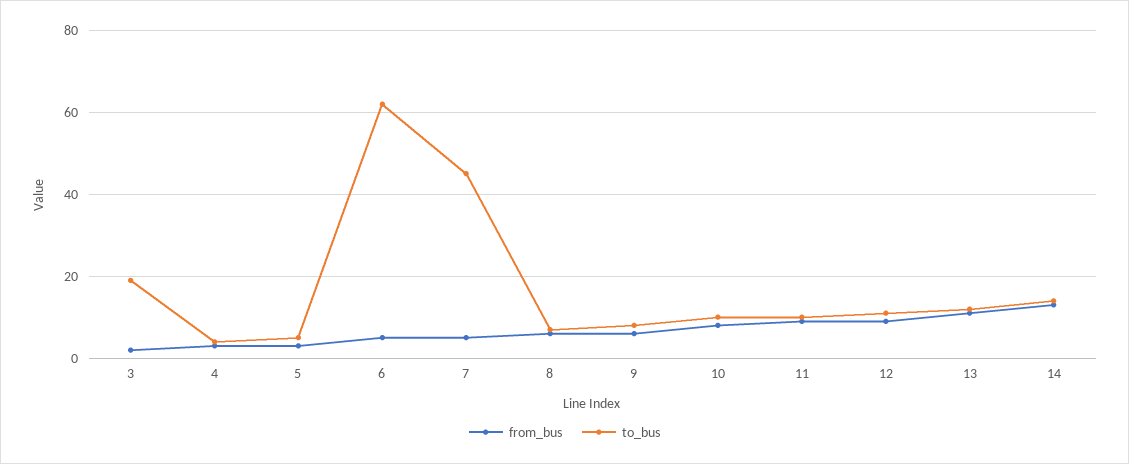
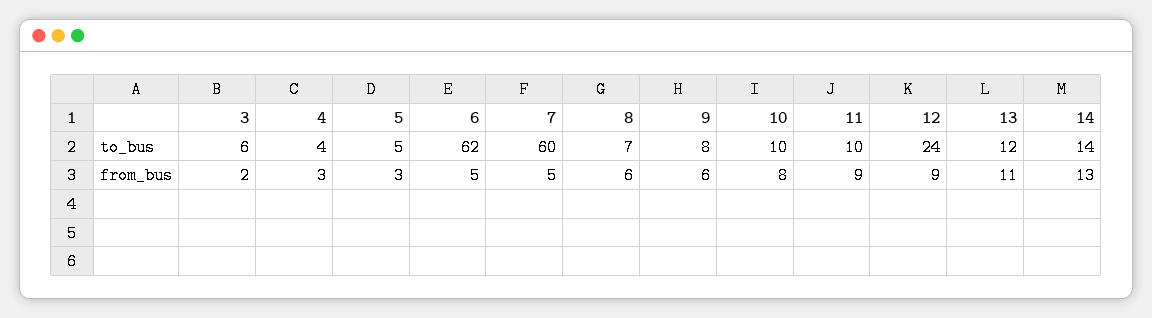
to_bus, 3: 20 -> 6
to_bus, 7: 45 -> 60
to_bus, 12: 10 -> 24

